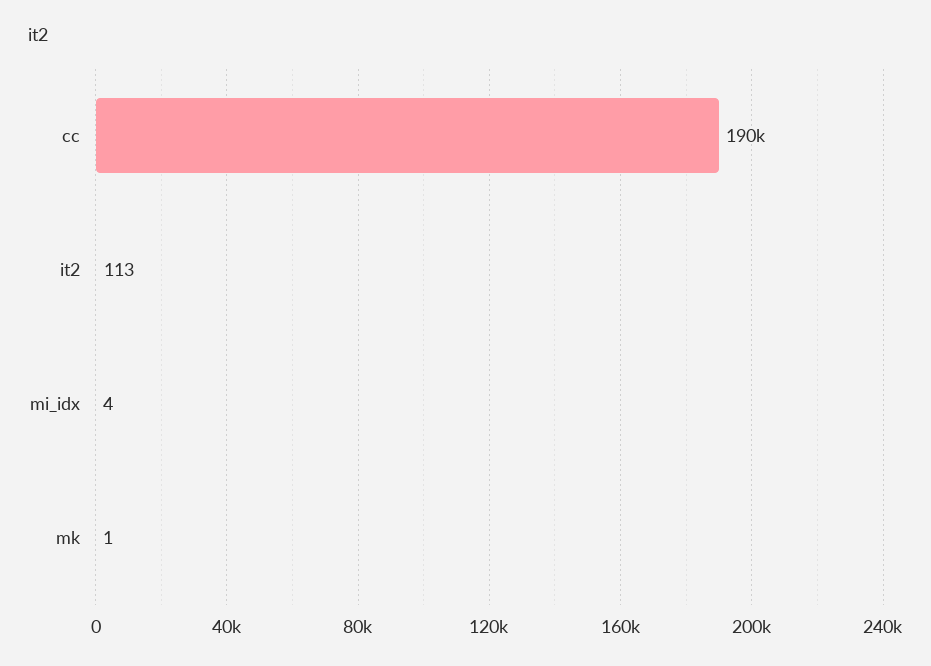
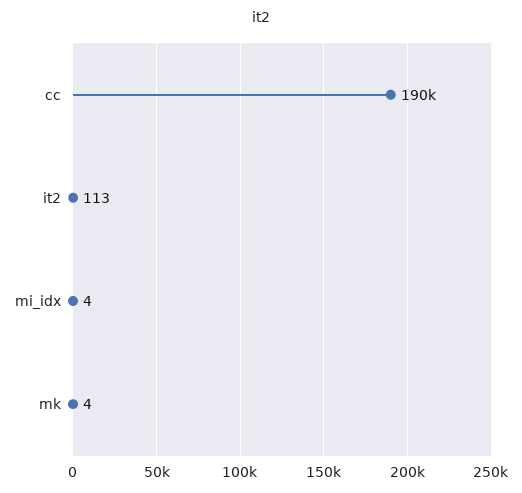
mk: 1 -> 4

